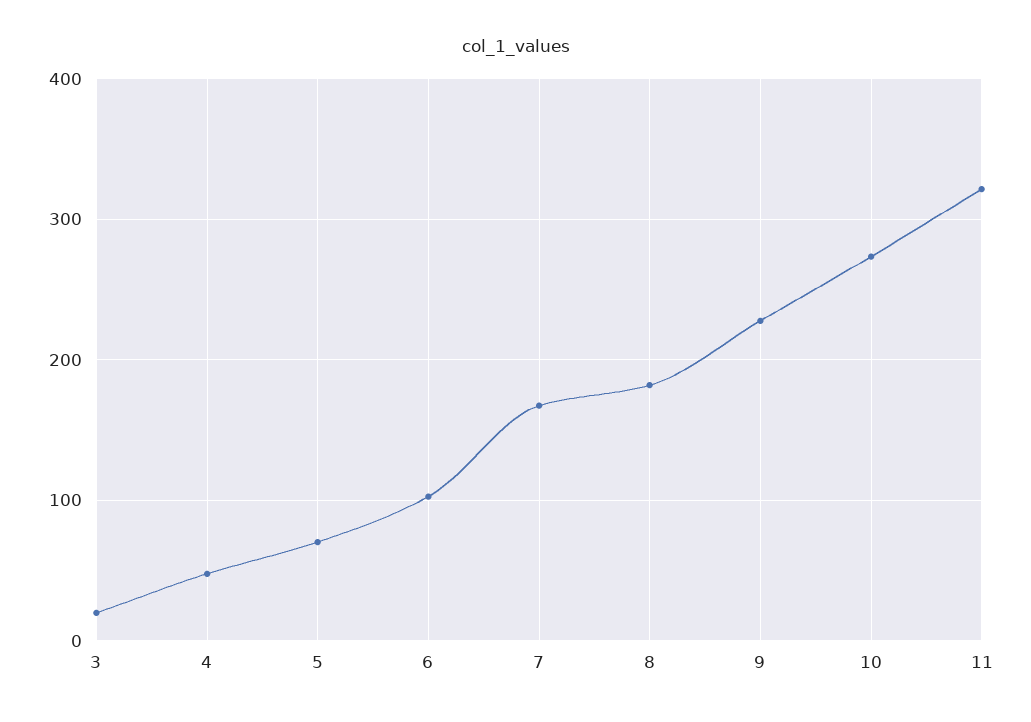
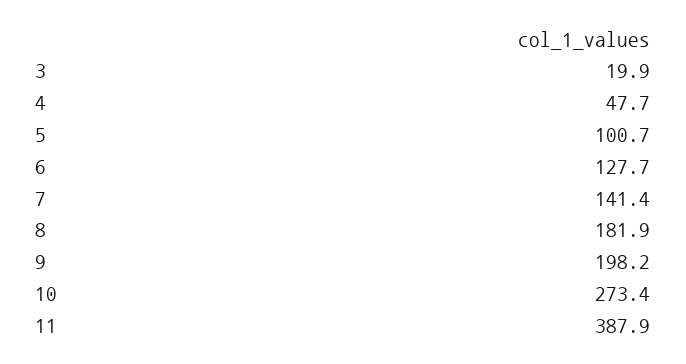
5: 70 -> 100.7
6: 100 -> 127.7
7: 170 -> 141.4
9: 230 -> 198.2
11: 320 -> 387.9

